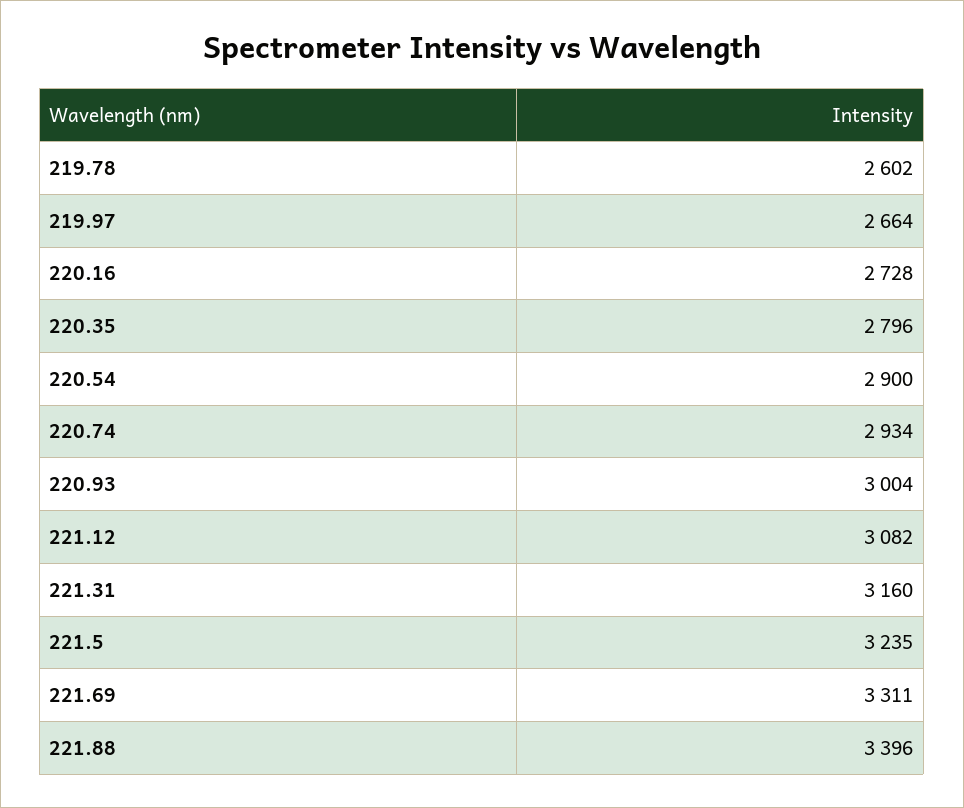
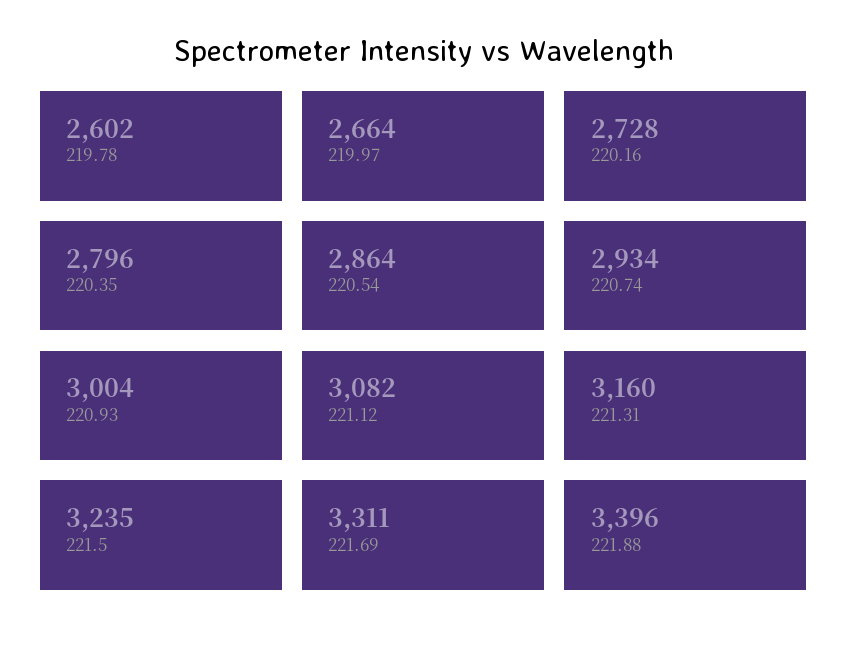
220.54: 2900 -> 2864

